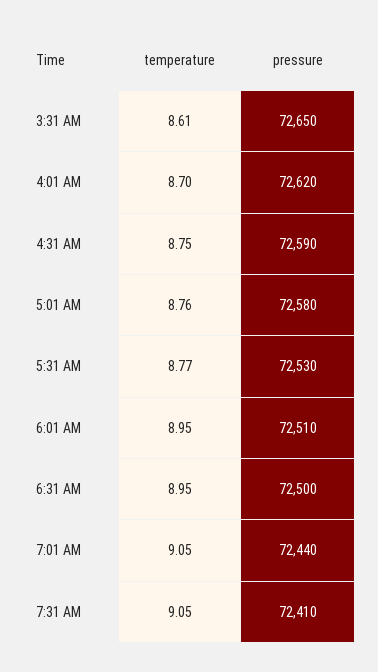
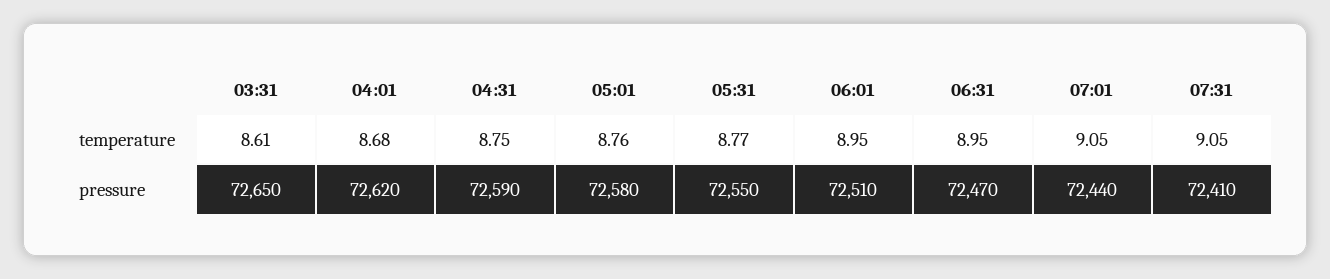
temperature, 4:01 AM: 8.7 -> 8.68
pressure, 5:31 AM: 72530 -> 72550
pressure, 6:31 AM: 72500 -> 72470

